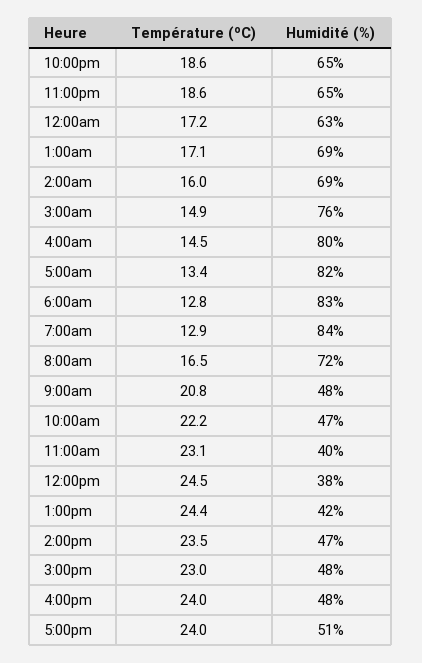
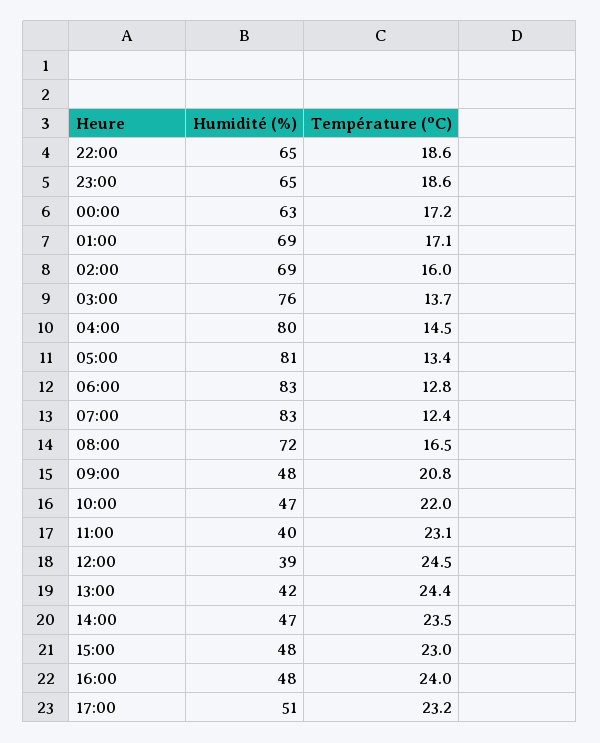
Température (ºC), 3:00am: 14.9 -> 13.7
Humidité (%), 5:00am: 82 -> 81
Température (ºC), 7:00am: 12.9 -> 12.4
Humidité (%), 7:00am: 84 -> 83
Température (ºC), 10:00am: 22.2 -> 22
Humidité (%), 12:00pm: 38 -> 39
Température (ºC), 5:00pm: 24 -> 23.2

